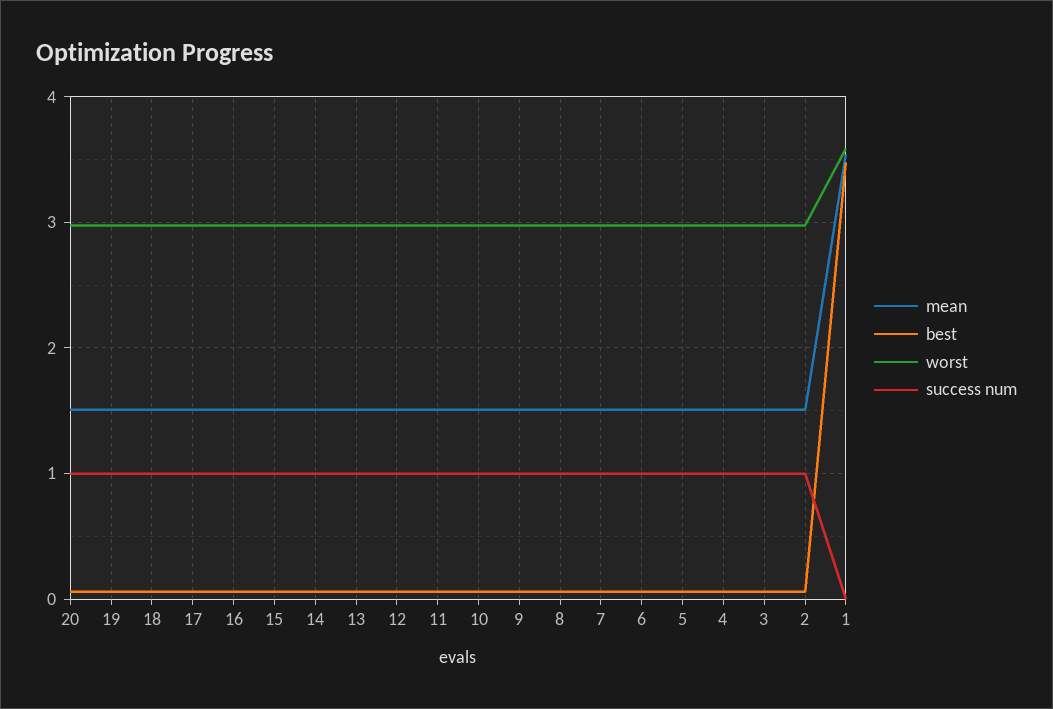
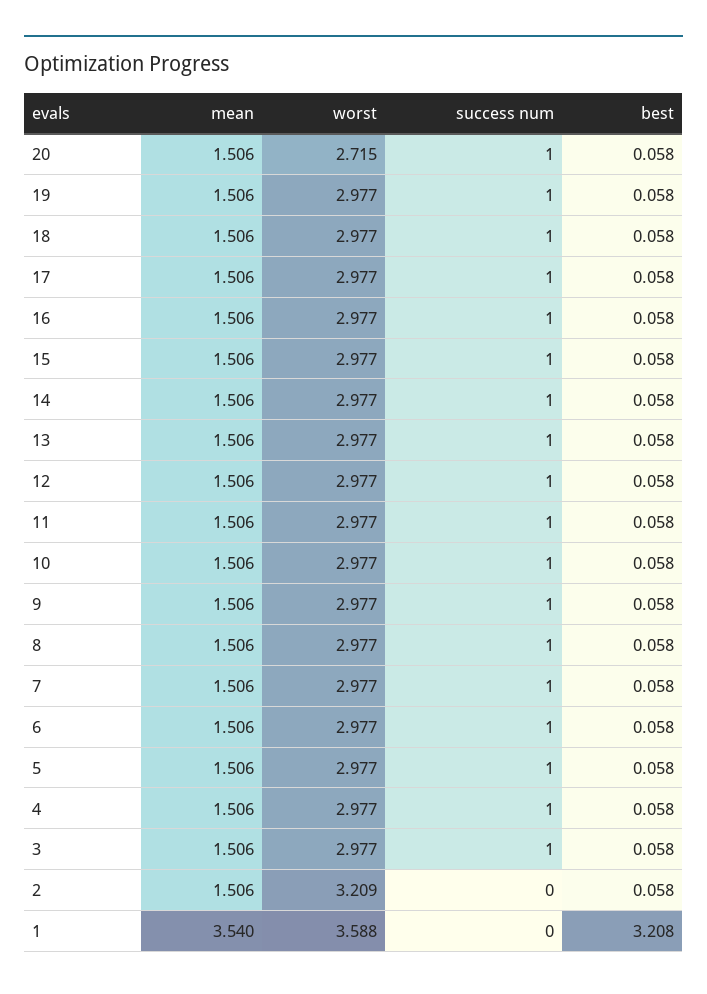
worst, 20: 3 -> 2.715
worst, 2: 3 -> 3.209
success num, 2: 1 -> 0
best, 1: 3.5 -> 3.208

